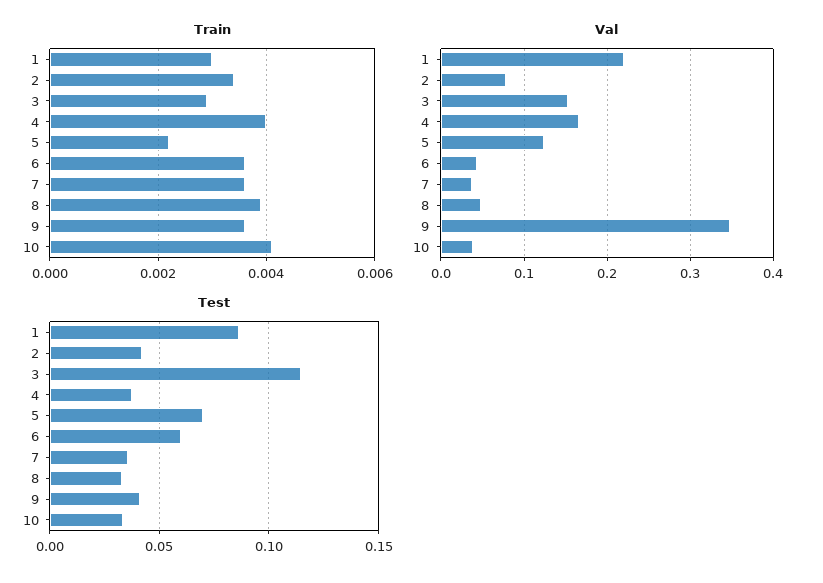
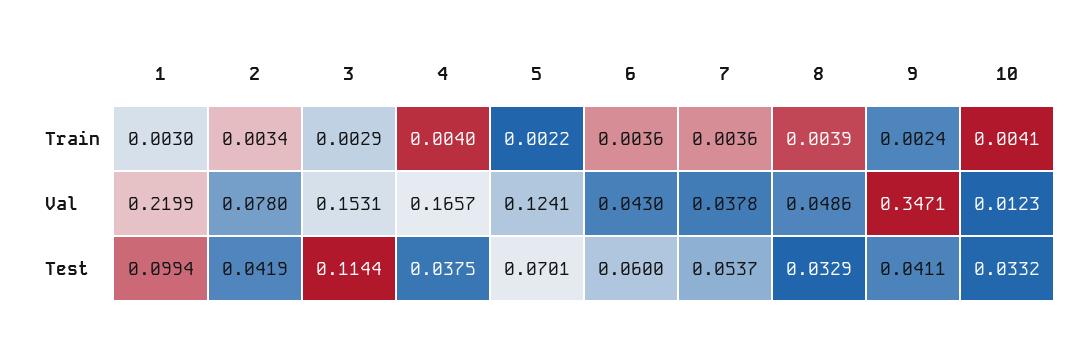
Train, 9: 0.0035 -> 0.0024
Val, 10: 0.04 -> 0.0123
Test, 1: 0.085 -> 0.0994
Test, 7: 0.035 -> 0.0537

